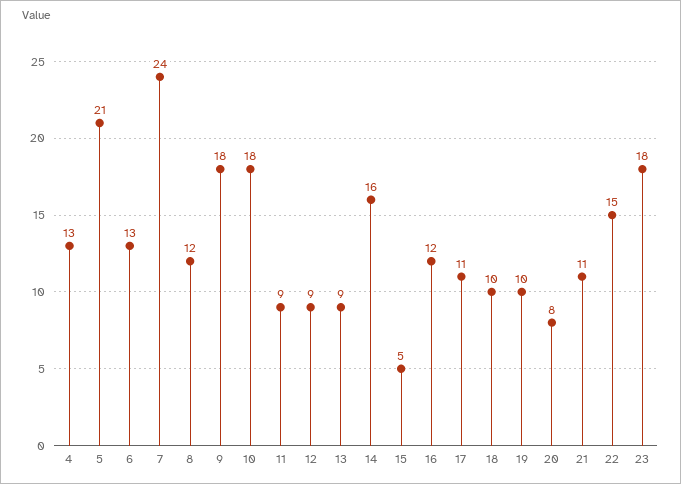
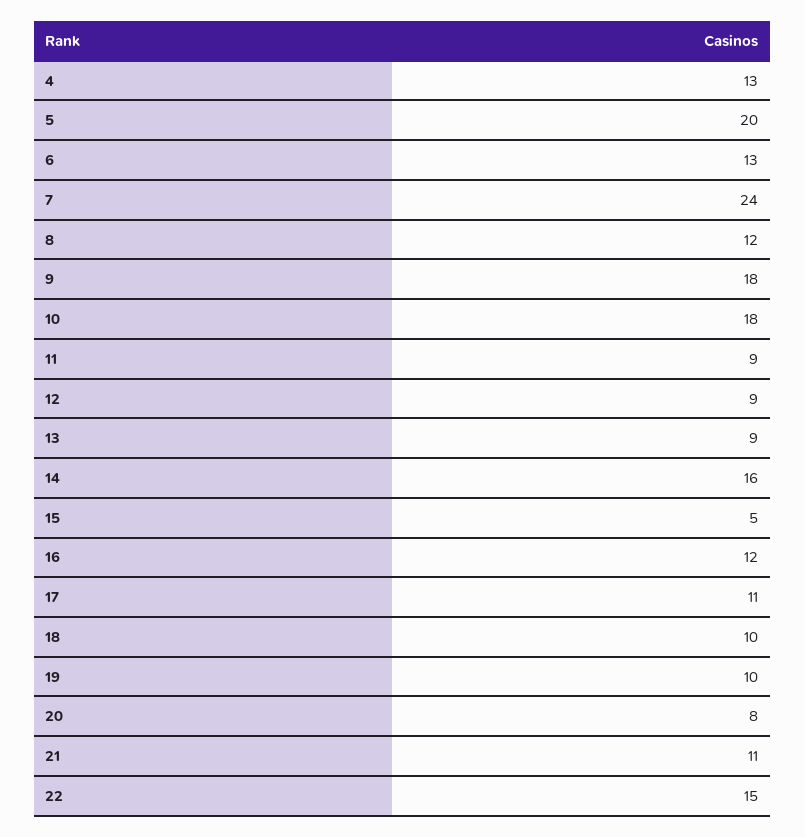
5: 21 -> 20
23: 18 -> none

